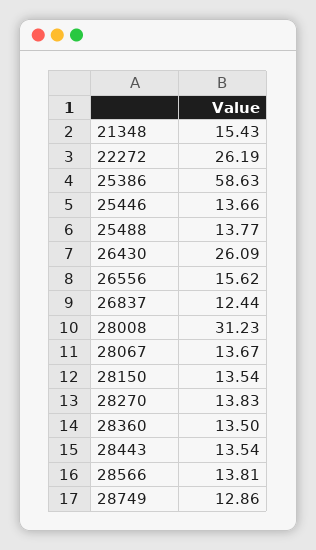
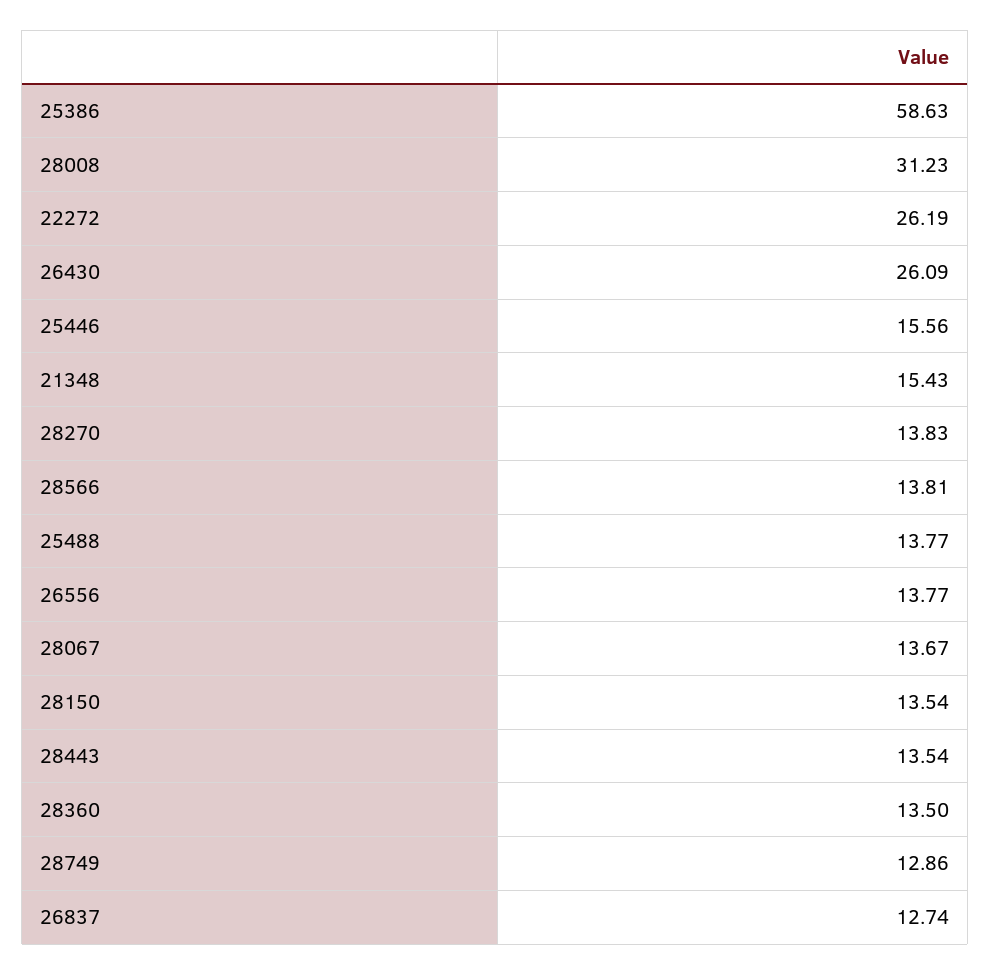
25446: 13.66 -> 15.56
26556: 15.62 -> 13.77
26837: 12.44 -> 12.74

